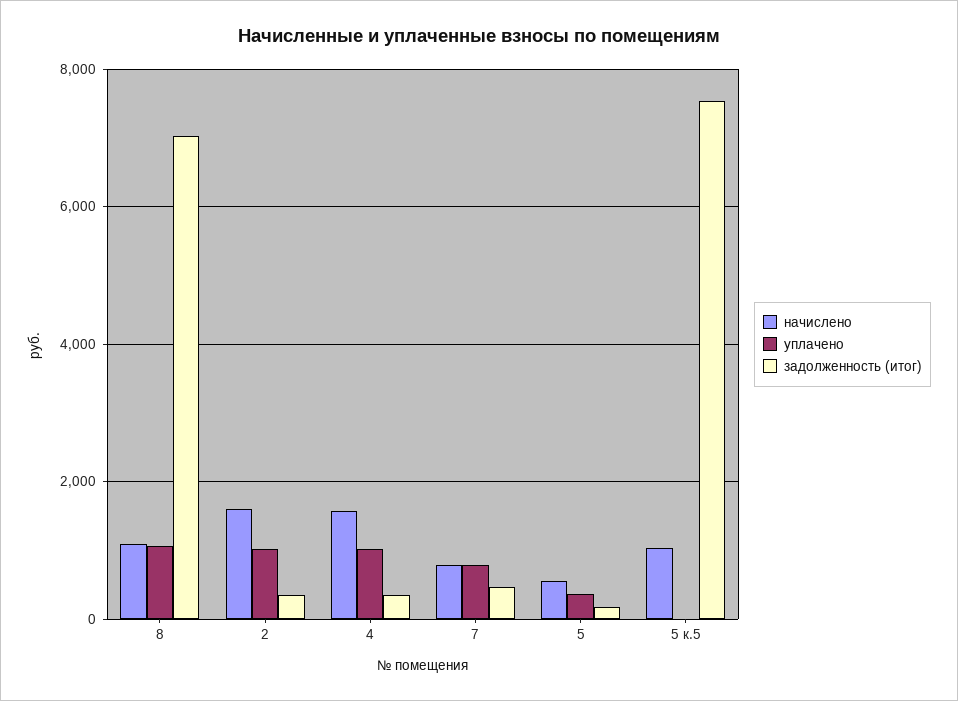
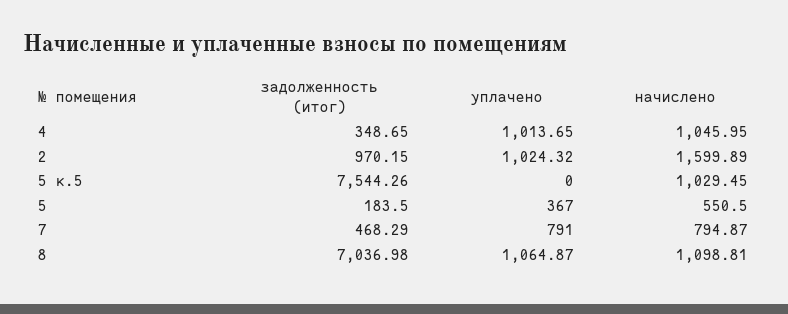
задолженность (итог), 2: 400 -> 970.15
начислено, 4: 1600 -> 1045.95

